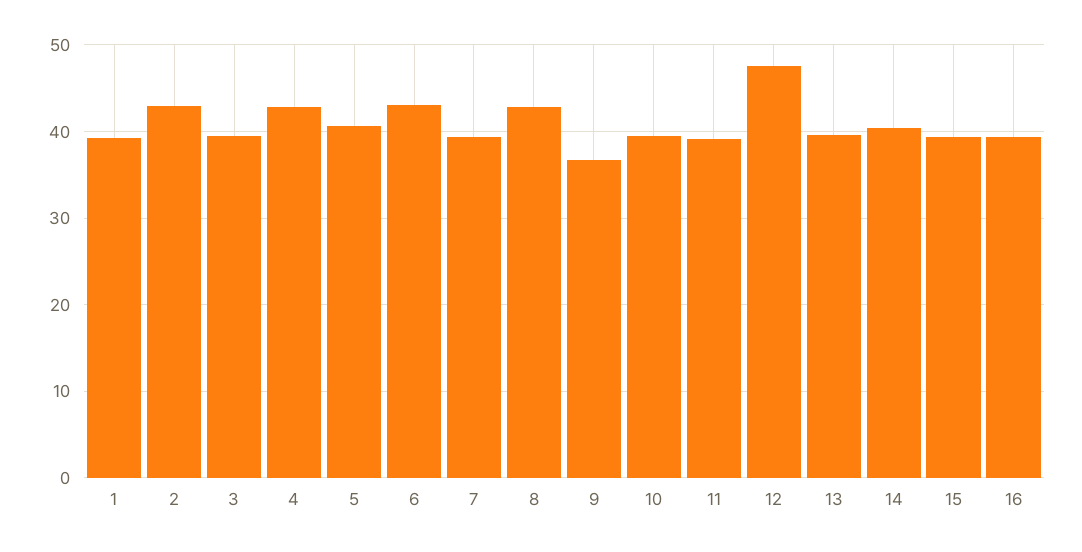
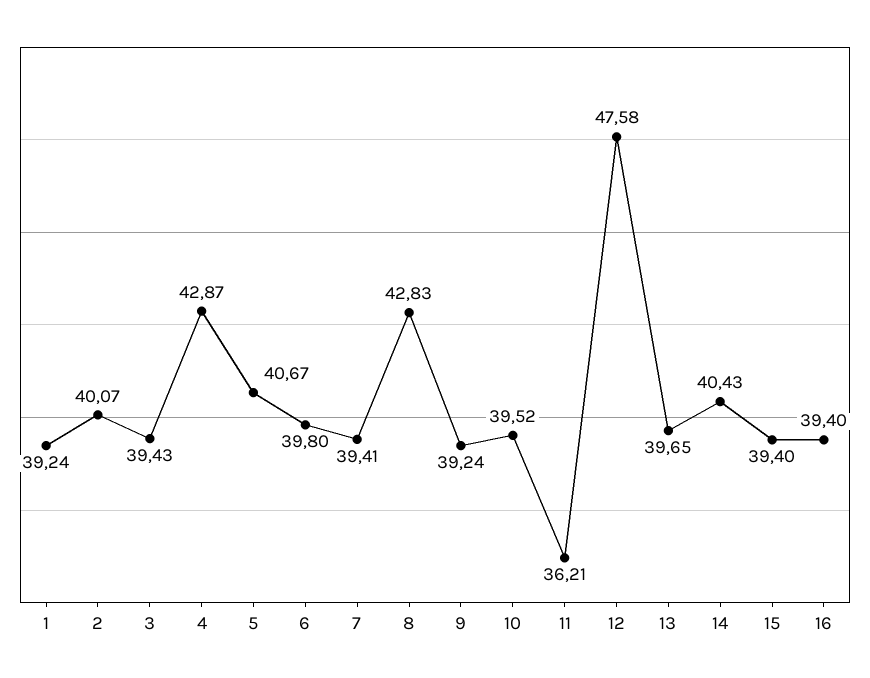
2: 43 -> 40.07
6: 43 -> 39.8
9: 37 -> 39.24
11: 39 -> 36.21

